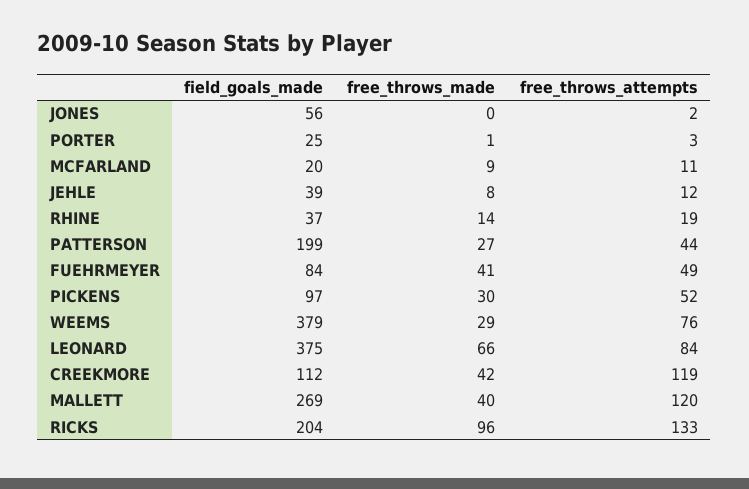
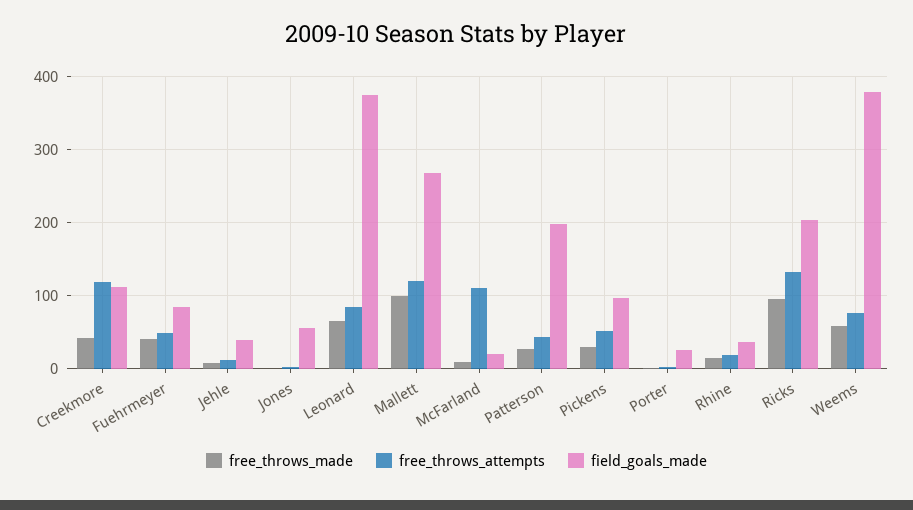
free_throws_attempts, MCFARLAND: 11 -> 110
free_throws_made, WEEMS: 29 -> 60
free_throws_made, MALLETT: 40 -> 100

